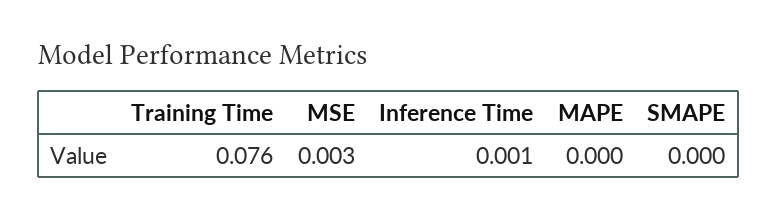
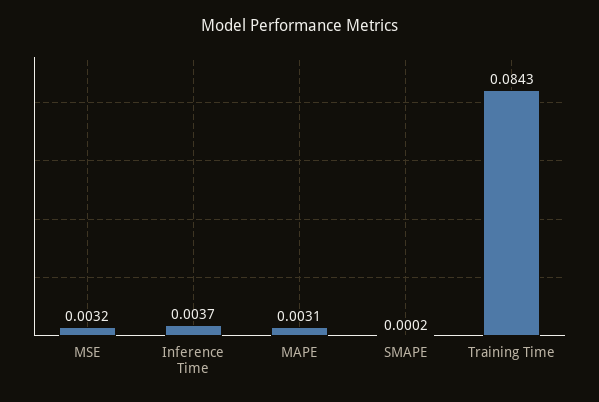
Training Time: 0.076 -> 0.0843
Inference Time: 0.001 -> 0.0037
MAPE: 0 -> 0.0031

